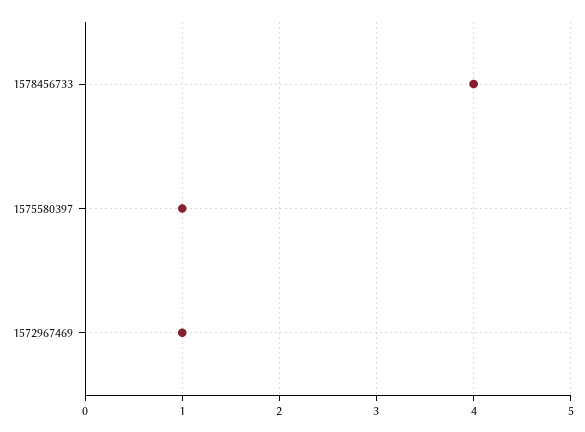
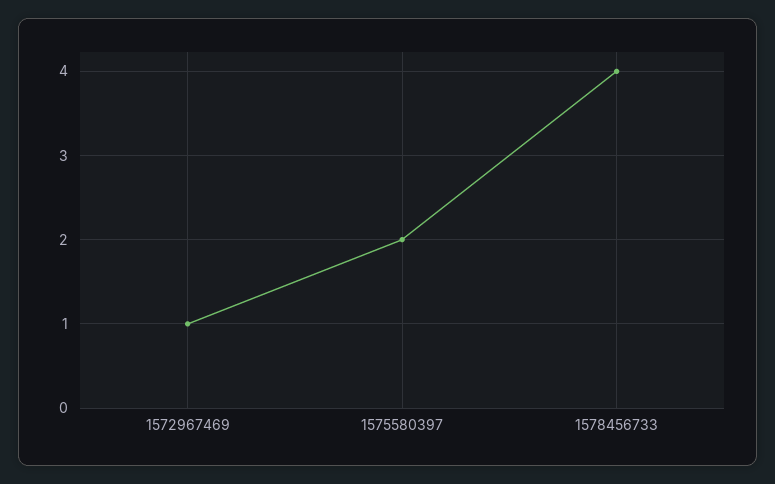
1575580397: 1 -> 2

